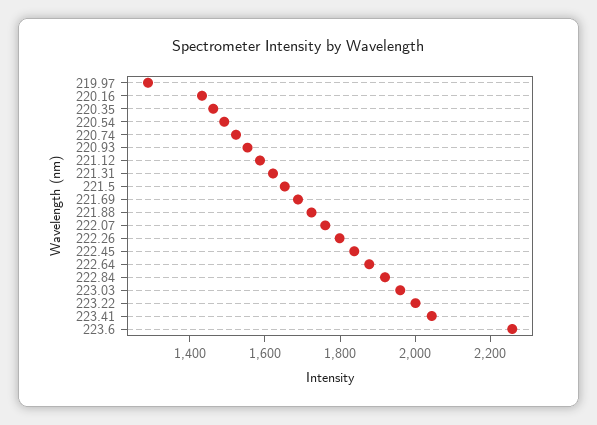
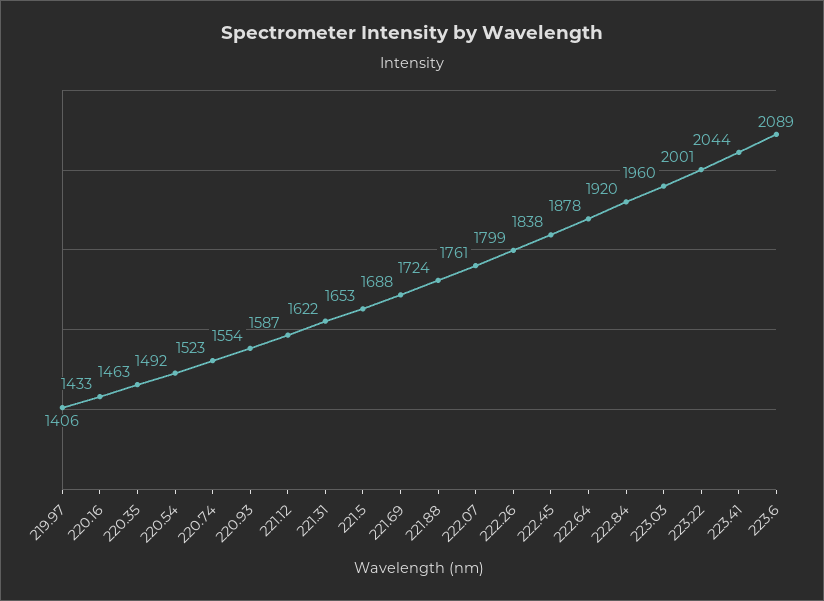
219.97: 1300 -> 1406
223.6: 2250 -> 2089

